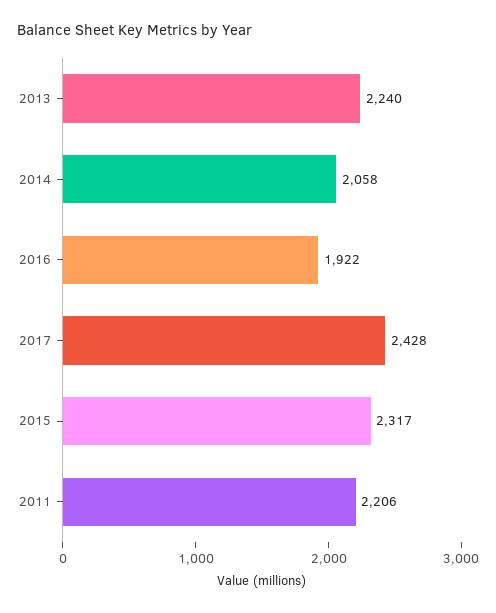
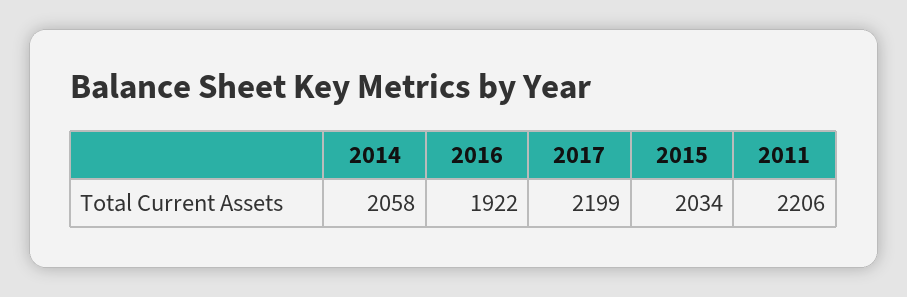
2013: 2240 -> none
2017: 2428 -> 2199
2015: 2317 -> 2034

